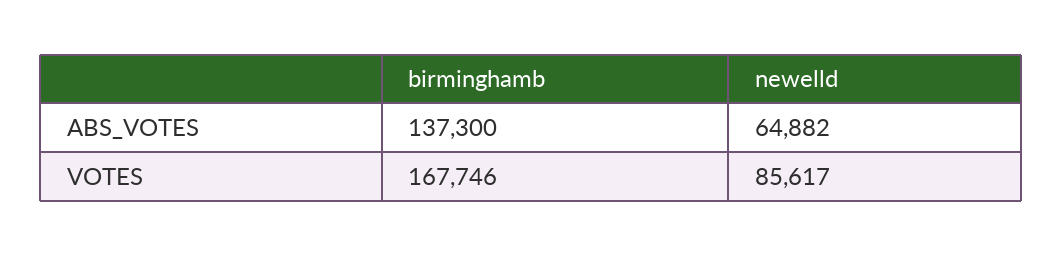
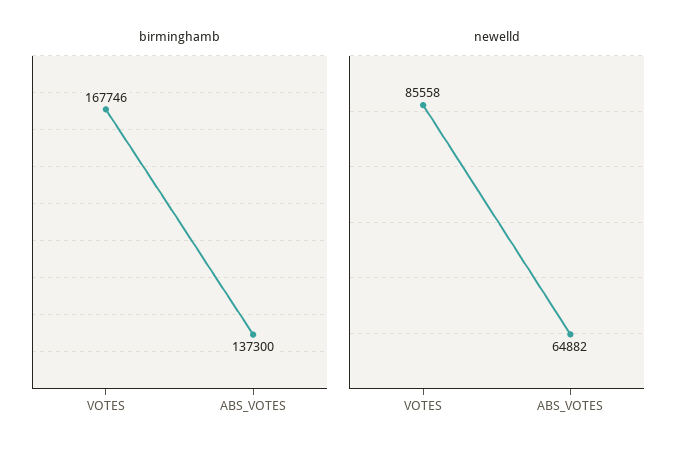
newelld, VOTES: 85617 -> 85558

